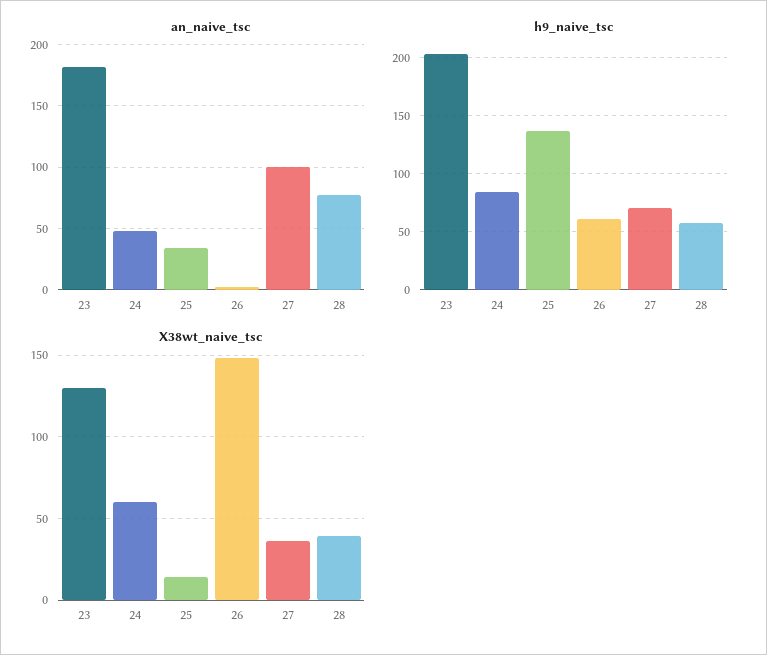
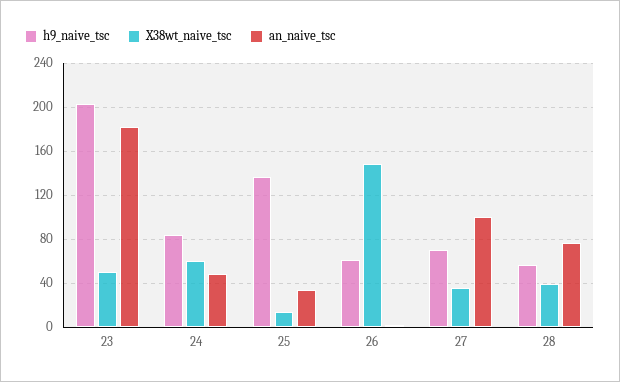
X38wt_naive_tsc, 23: 130 -> 50

